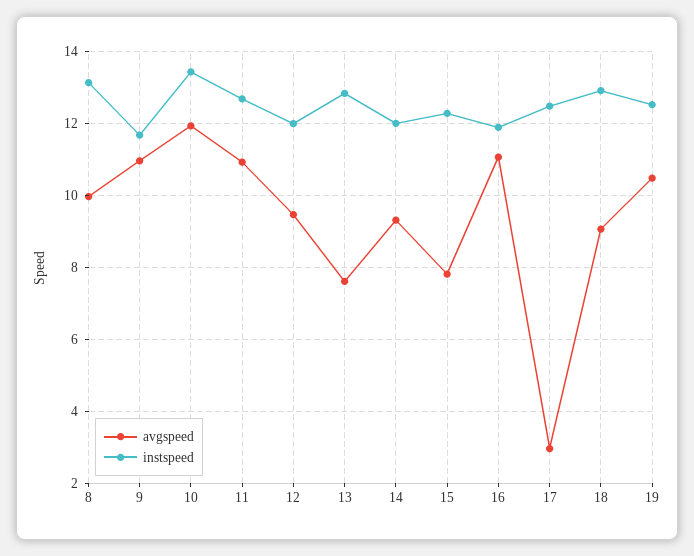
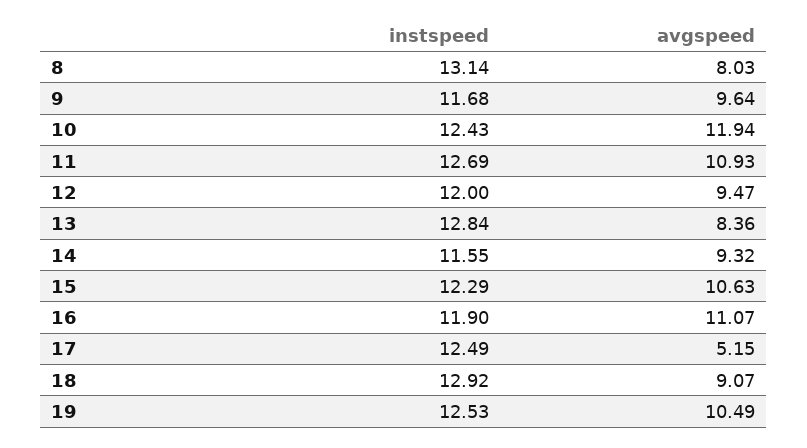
avgspeed, 8: 10 -> 8.03
avgspeed, 9: 11 -> 9.64
instspeed, 10: 13.4 -> 12.43
avgspeed, 13: 7.6 -> 8.36
instspeed, 14: 12 -> 11.55
avgspeed, 15: 7.8 -> 10.63
avgspeed, 17: 3 -> 5.15

